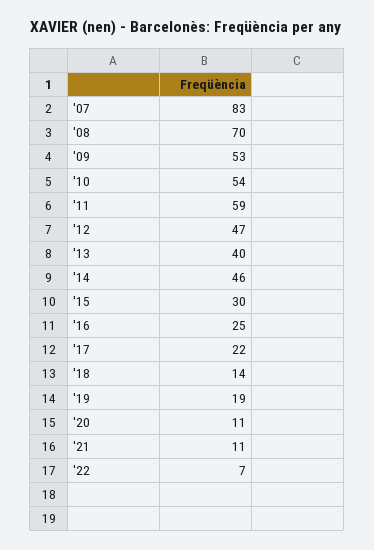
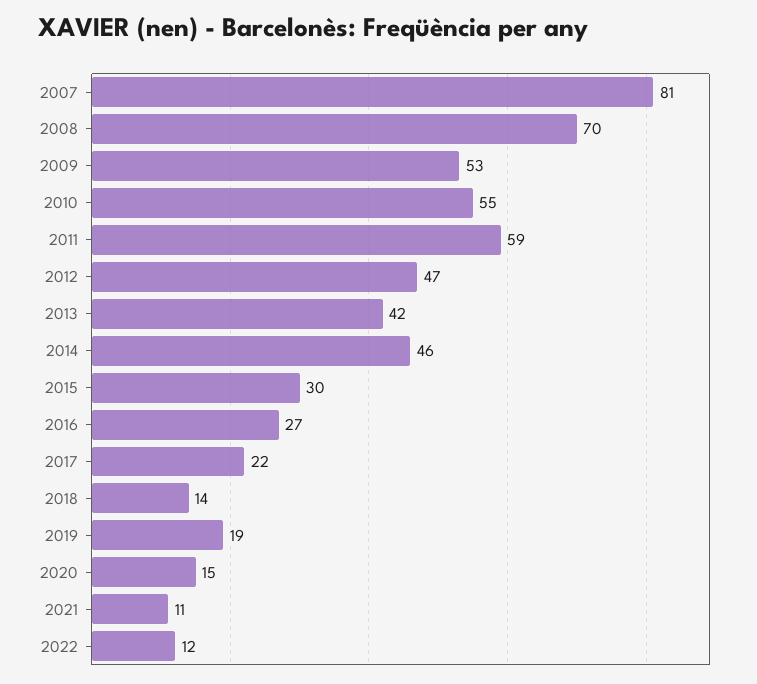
'07: 83 -> 81
'10: 54 -> 55
'13: 40 -> 42
'16: 25 -> 27
'20: 11 -> 15
'22: 7 -> 12

